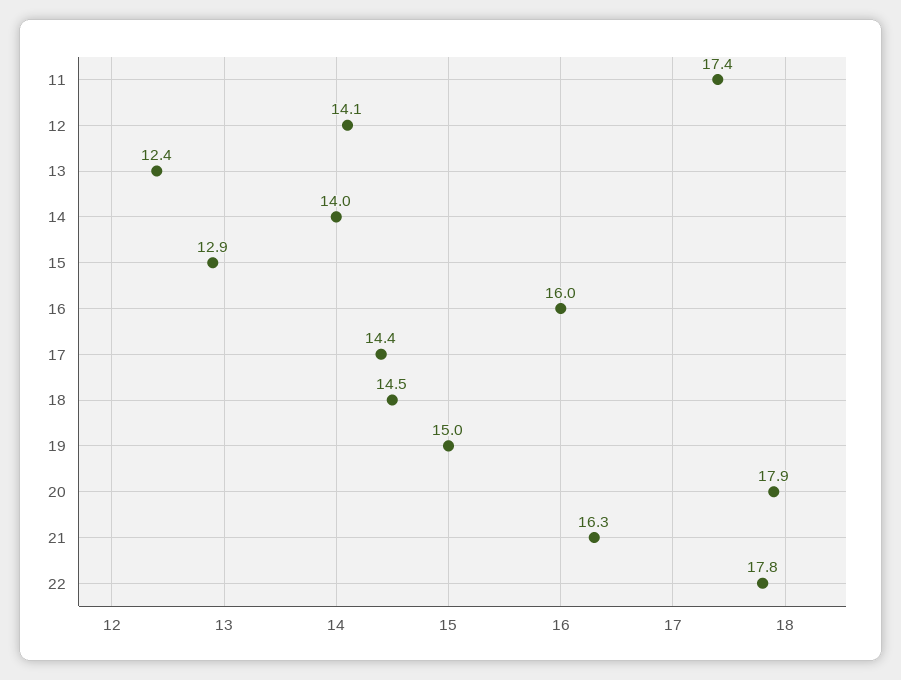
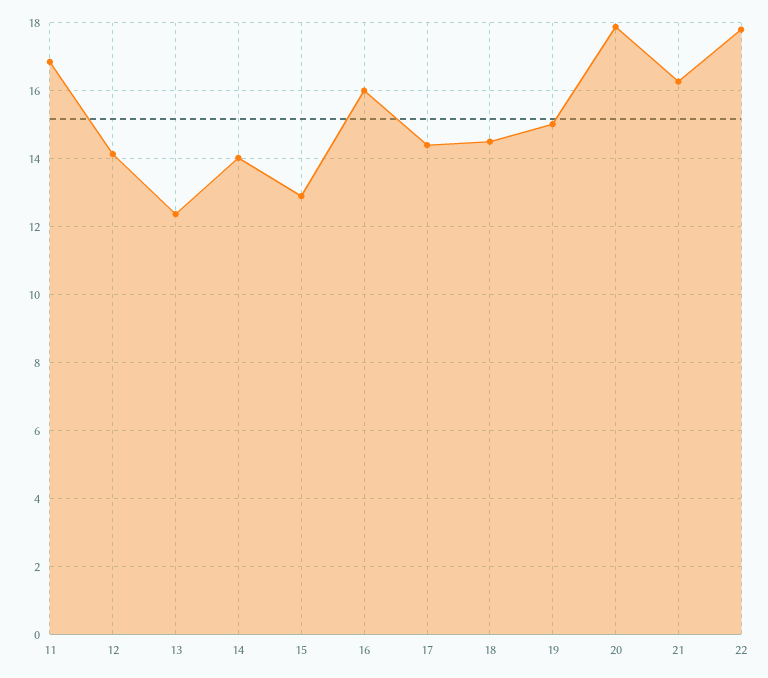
11: 17.4 -> 16.8

